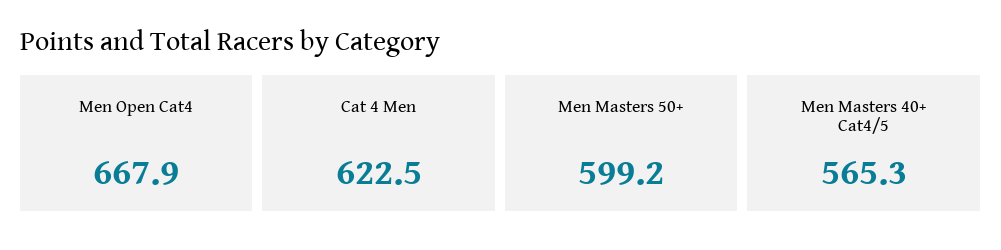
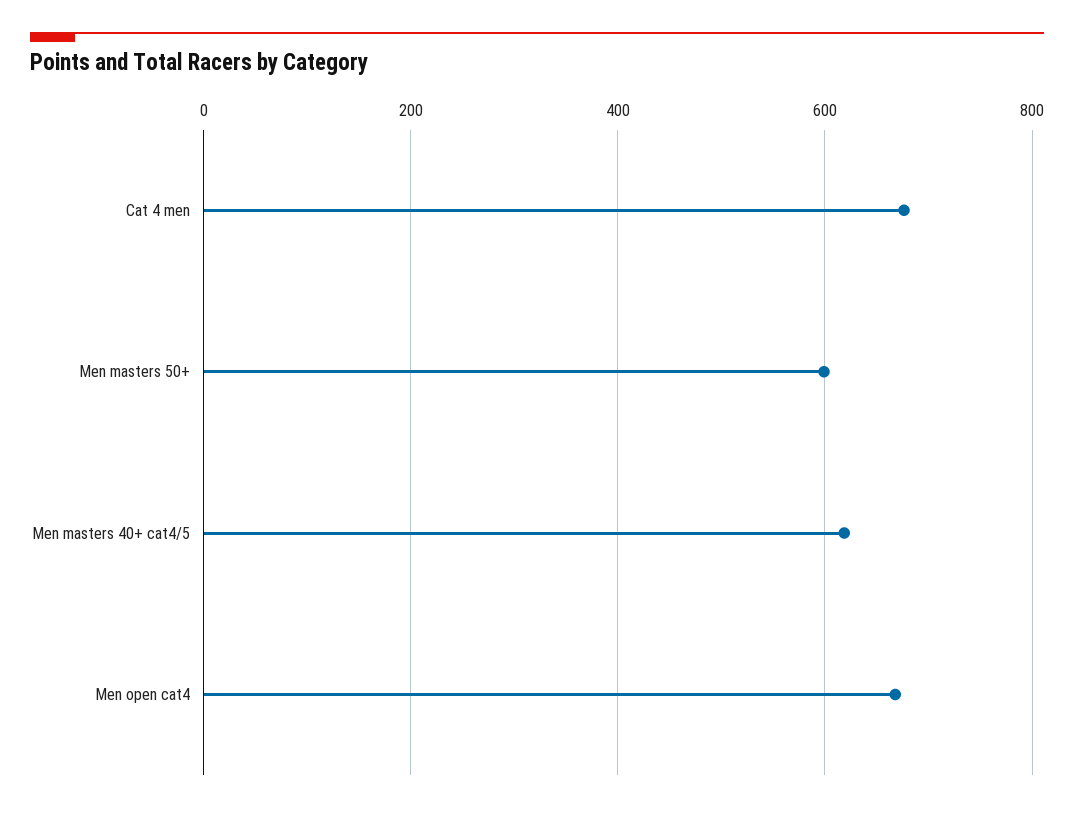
Cat 4 Men: 622.5 -> 680
Men Masters 40+ Cat4/5: 565.3 -> 620

